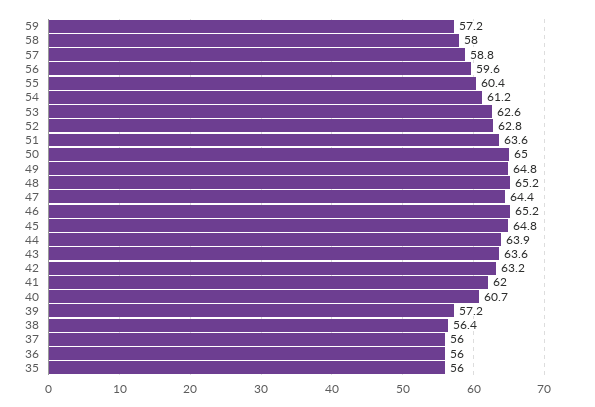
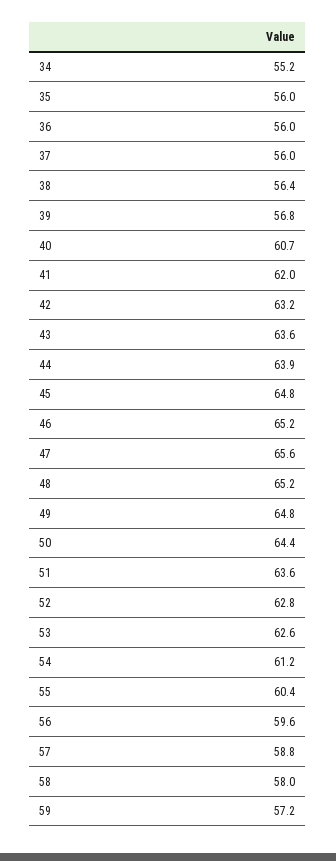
50: 65 -> 64.4
47: 64.4 -> 65.6
39: 57.2 -> 56.8
34: none -> 55.2

